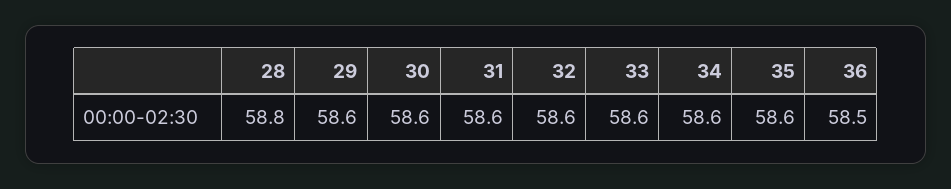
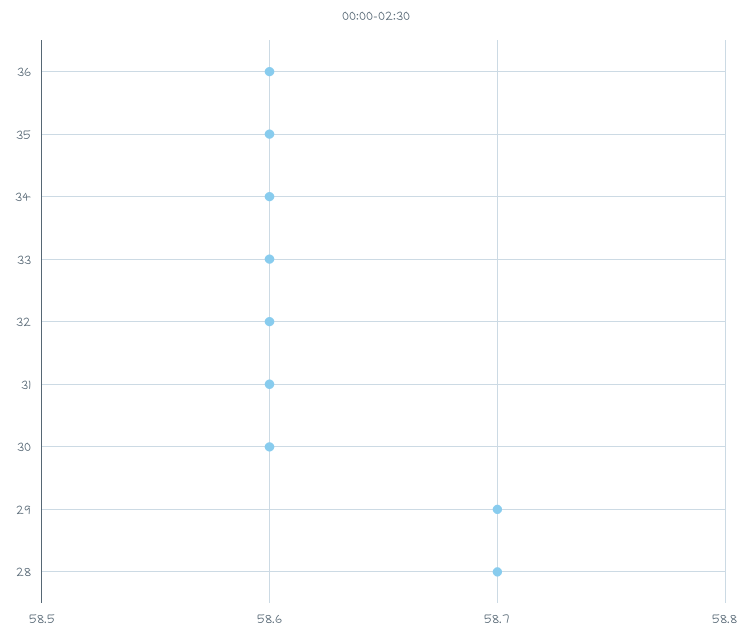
28: 58.8 -> 58.7
29: 58.6 -> 58.7
36: 58.5 -> 58.6

